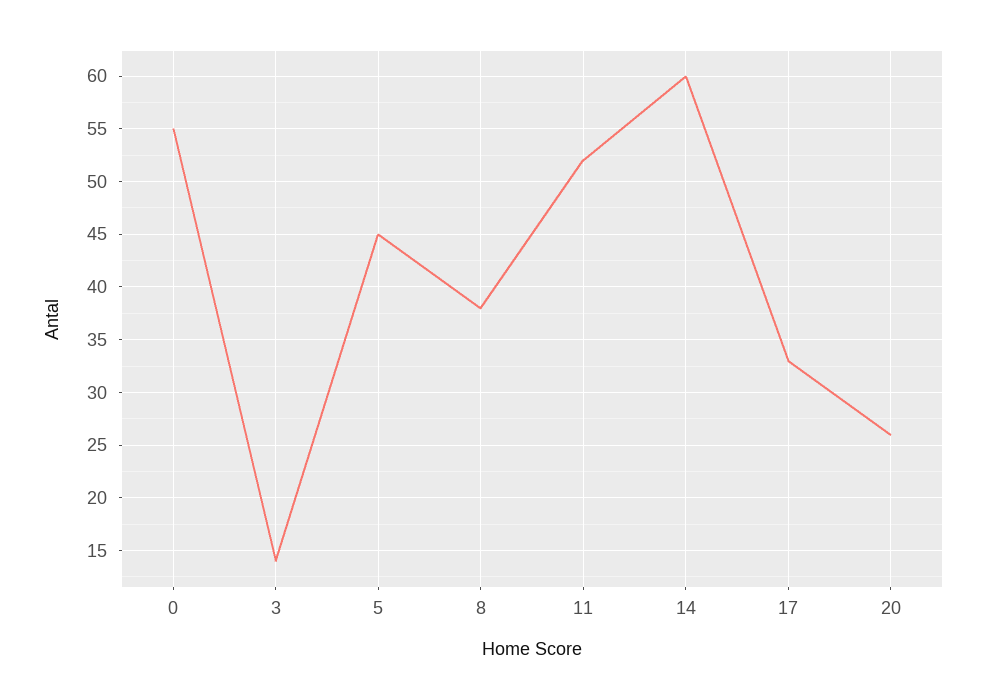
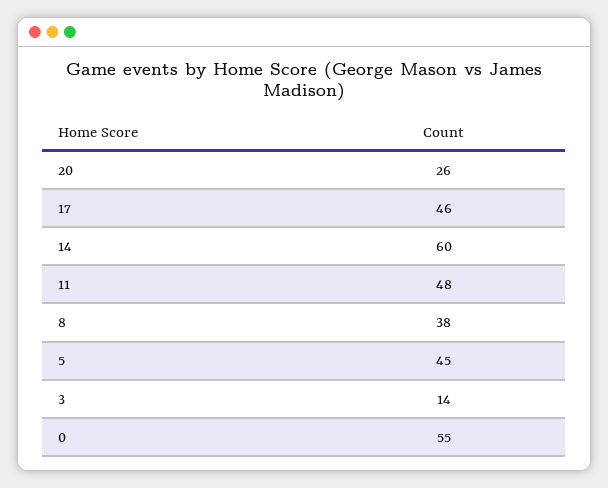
11: 52 -> 48
17: 33 -> 46

